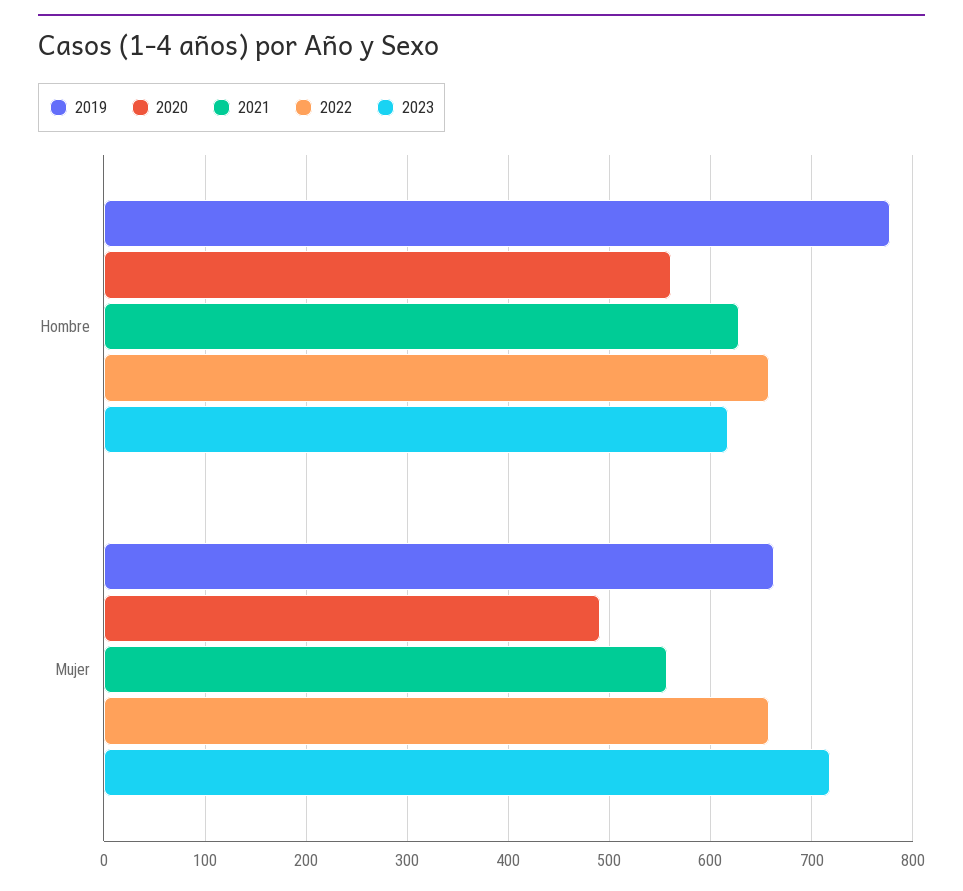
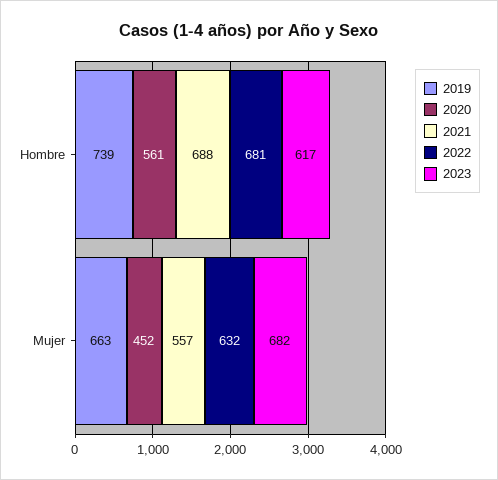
2019, Hombre: 780 -> 739
2021, Hombre: 630 -> 688
2022, Hombre: 660 -> 681
2020, Mujer: 490 -> 452
2022, Mujer: 660 -> 632
2023, Mujer: 720 -> 682

